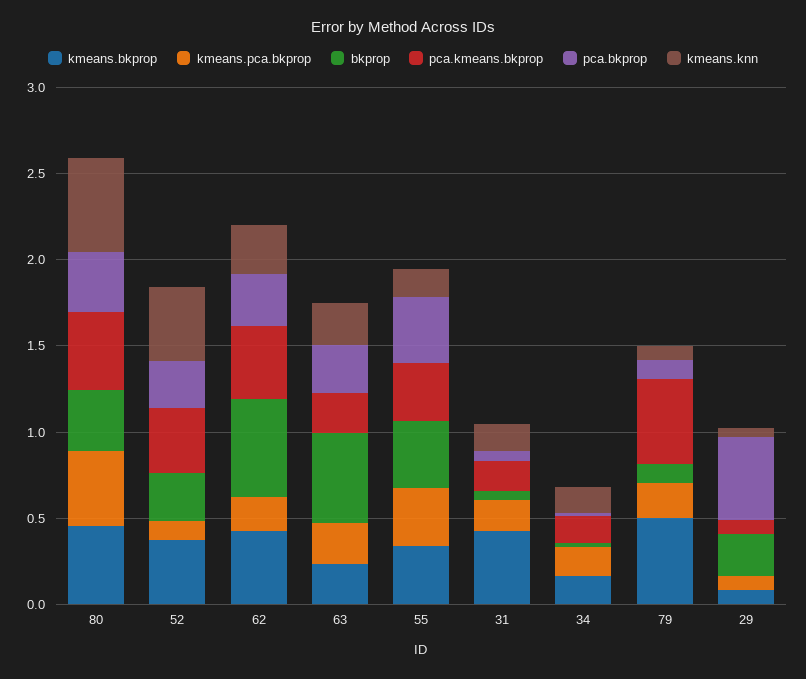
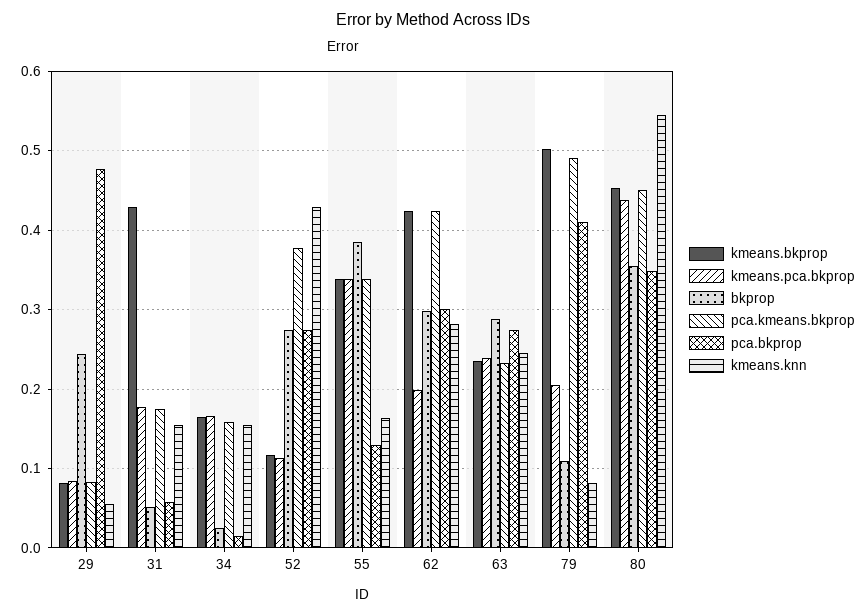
kmeans.bkprop, 52: 0.4 -> 0.12
bkprop, 62: 0.6 -> 0.3
bkprop, 63: 0.5 -> 0.29
pca.bkprop, 55: 0.4 -> 0.13
pca.bkprop, 79: 0.1 -> 0.41

